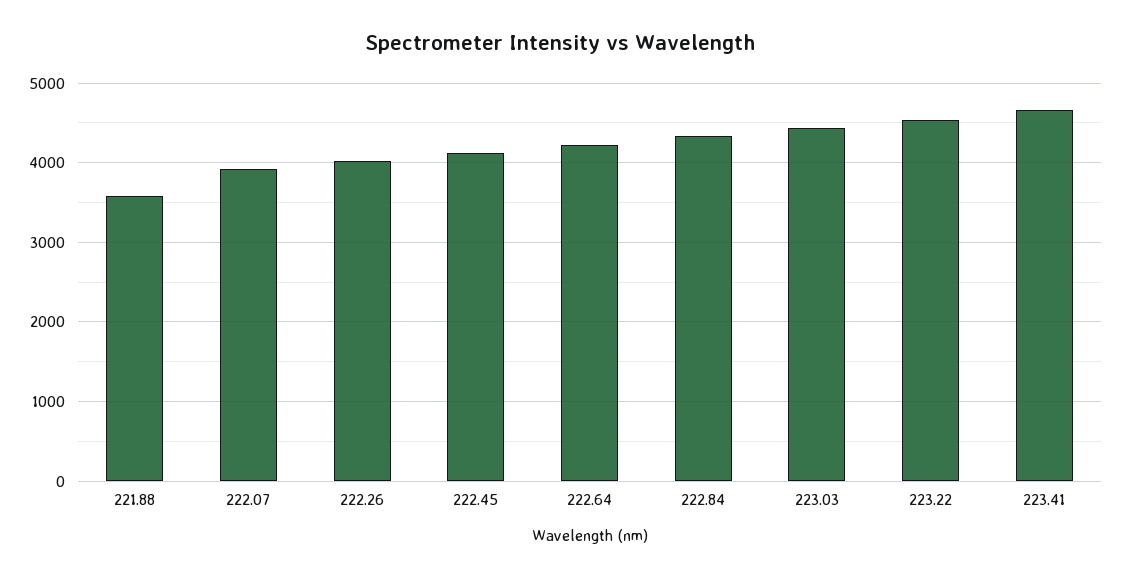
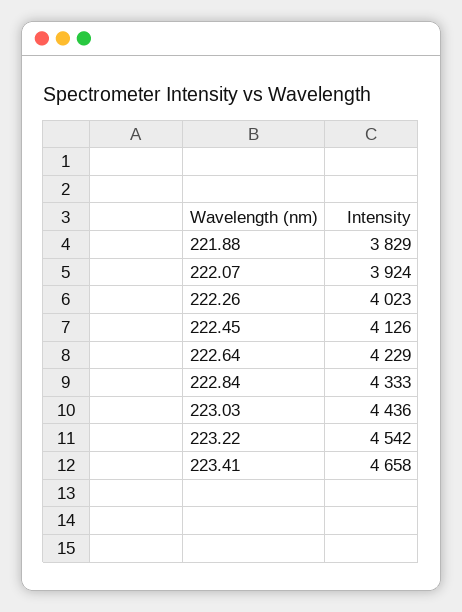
221.88: 3600 -> 3829

